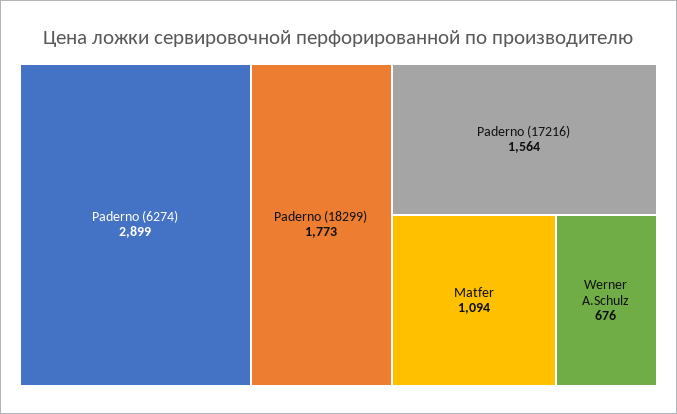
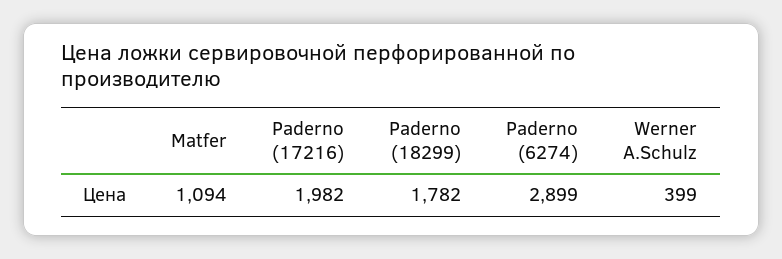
Paderno (18299): 1773 -> 1782
Paderno (17216): 1564 -> 1982
Werner A.Schulz: 676 -> 399

